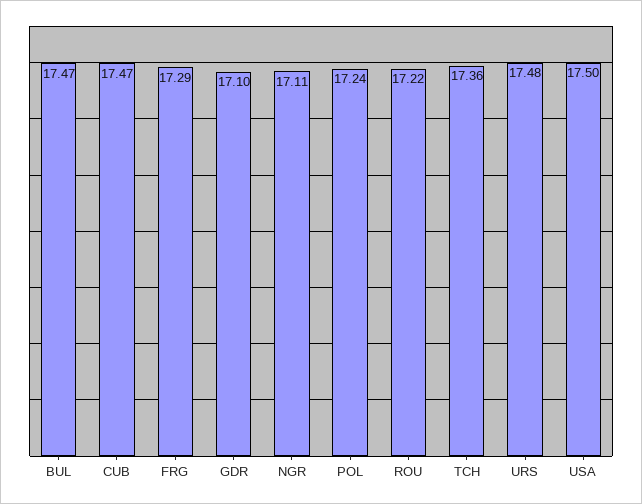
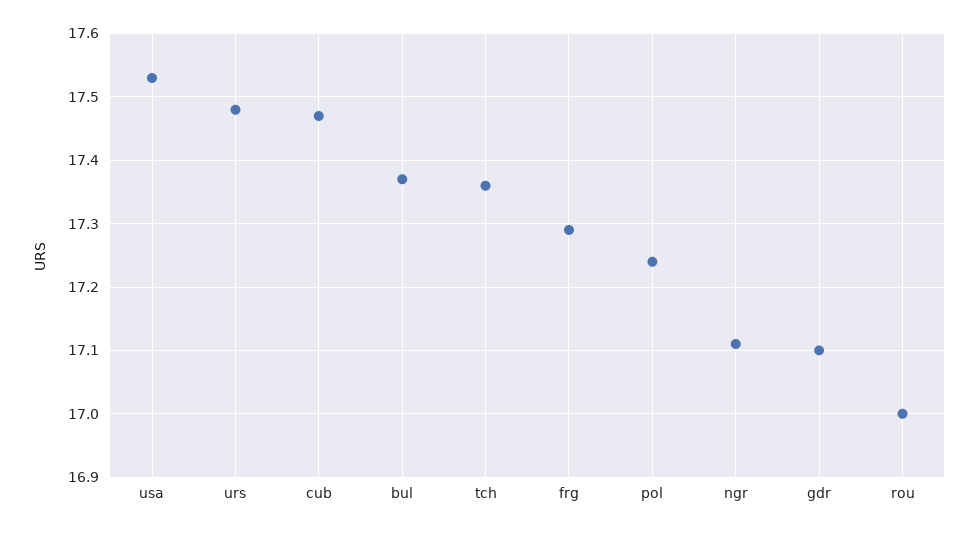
BUL: 17.47 -> 17.37
ROU: 17.22 -> 17
USA: 17.5 -> 17.53

